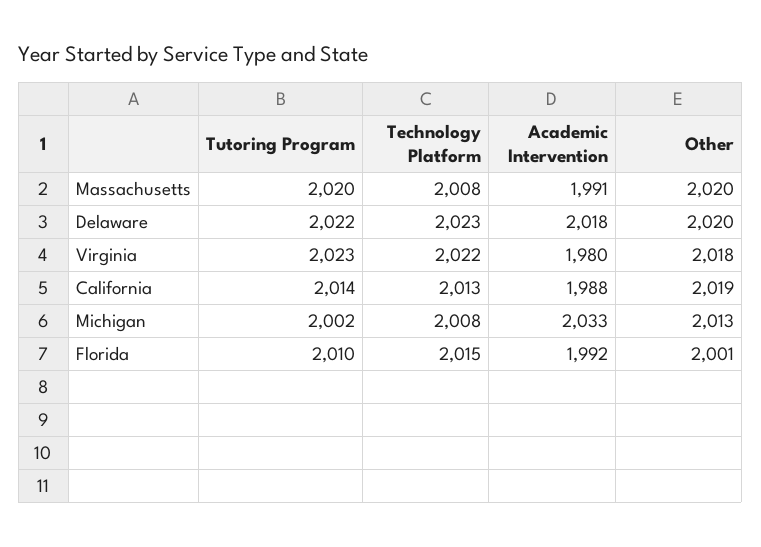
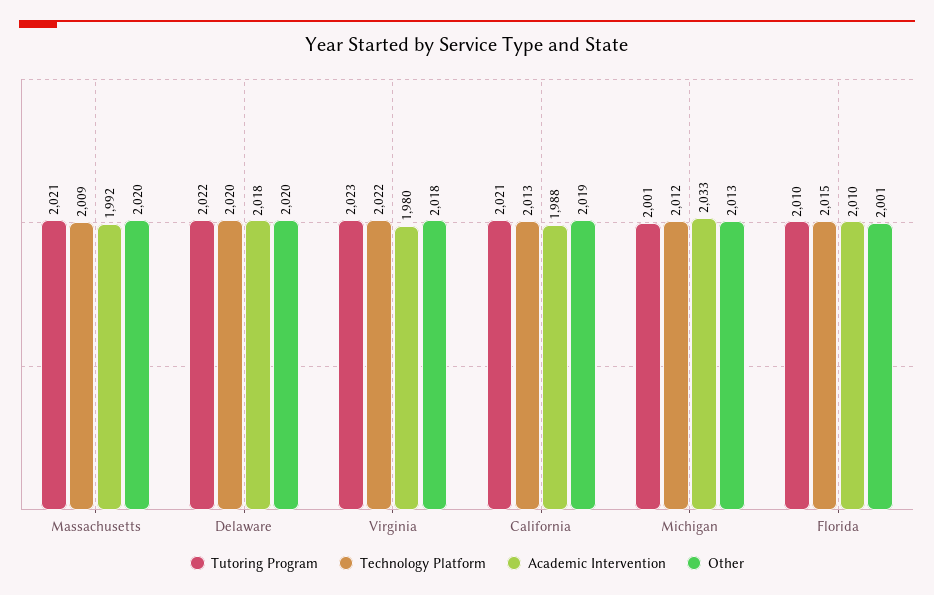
Tutoring Program, Massachusetts: 2020 -> 2021
Technology Platform, Massachusetts: 2008 -> 2009
Academic Intervention, Massachusetts: 1991 -> 1992
Technology Platform, Delaware: 2023 -> 2020
Tutoring Program, California: 2014 -> 2021
Tutoring Program, Michigan: 2002 -> 2001
Technology Platform, Michigan: 2008 -> 2012
Academic Intervention, Florida: 1992 -> 2010

